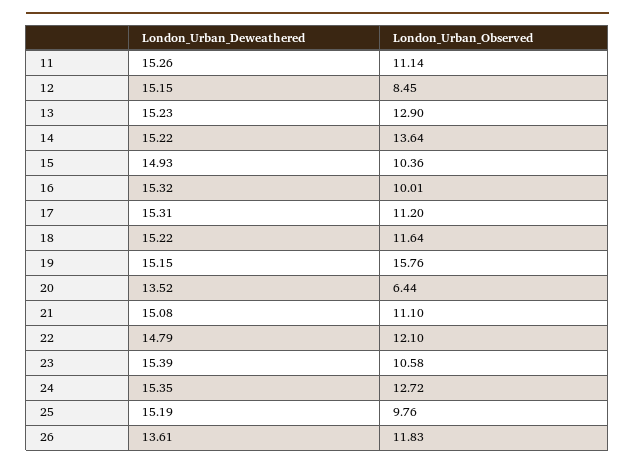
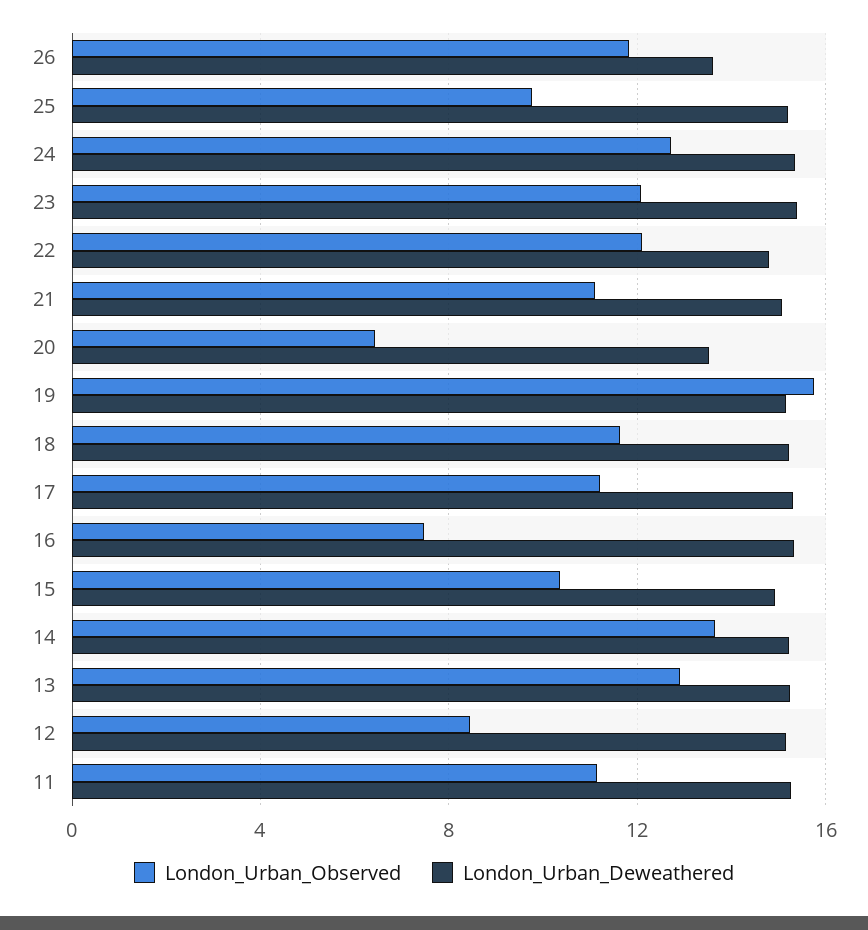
London_Urban_Observed, 16: 10.01 -> 7.5
London_Urban_Observed, 23: 10.58 -> 12

